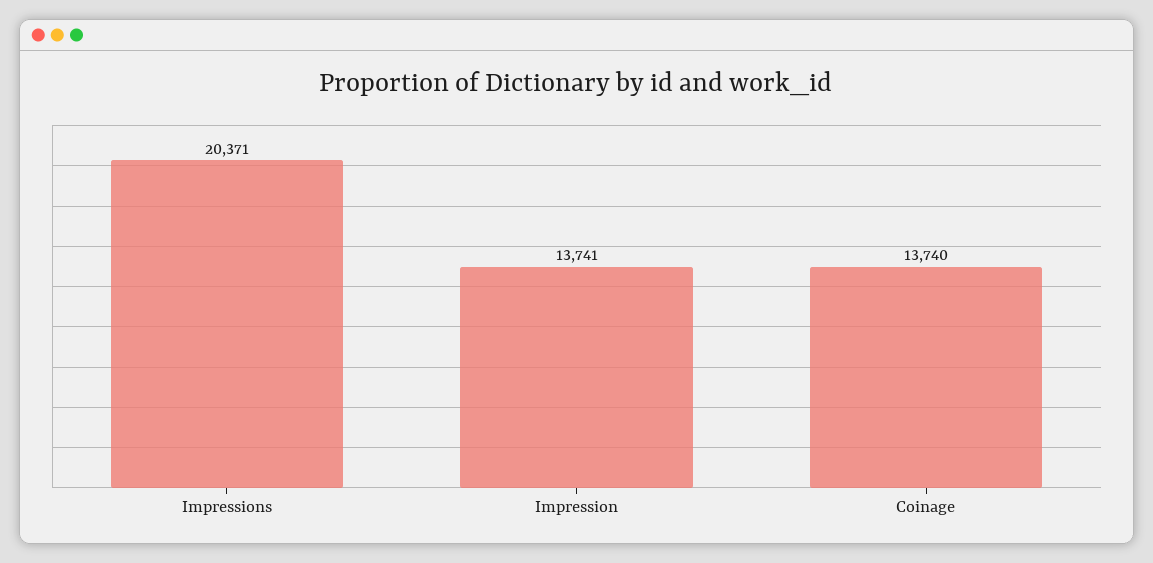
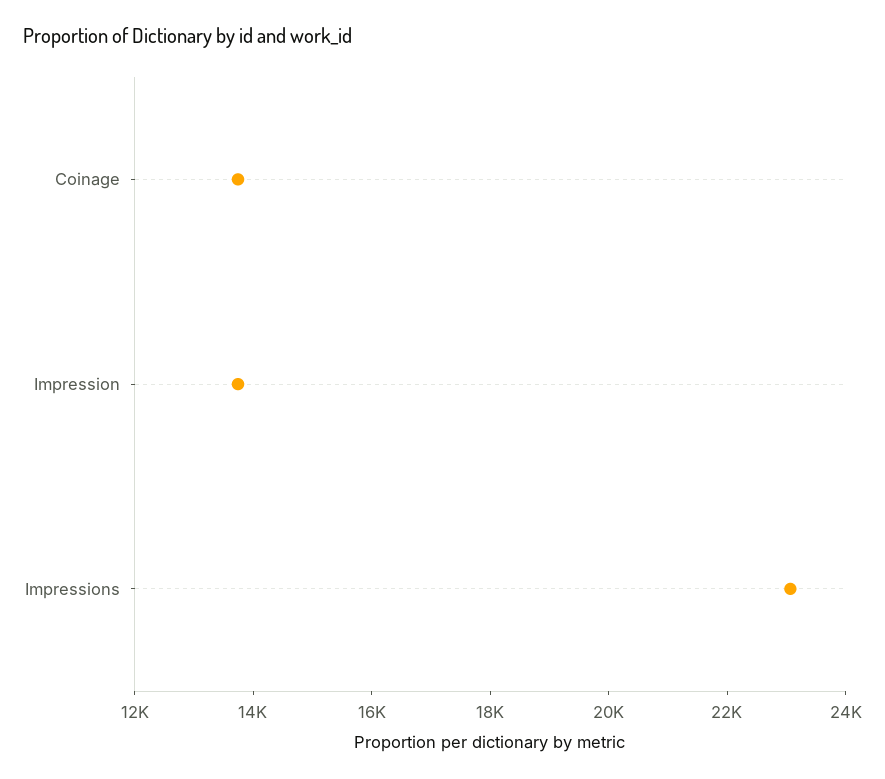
Impressions: 20371 -> 23000

